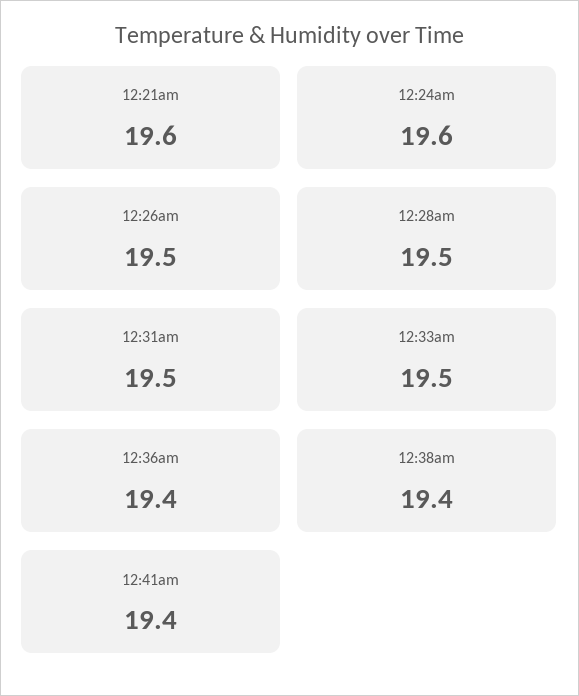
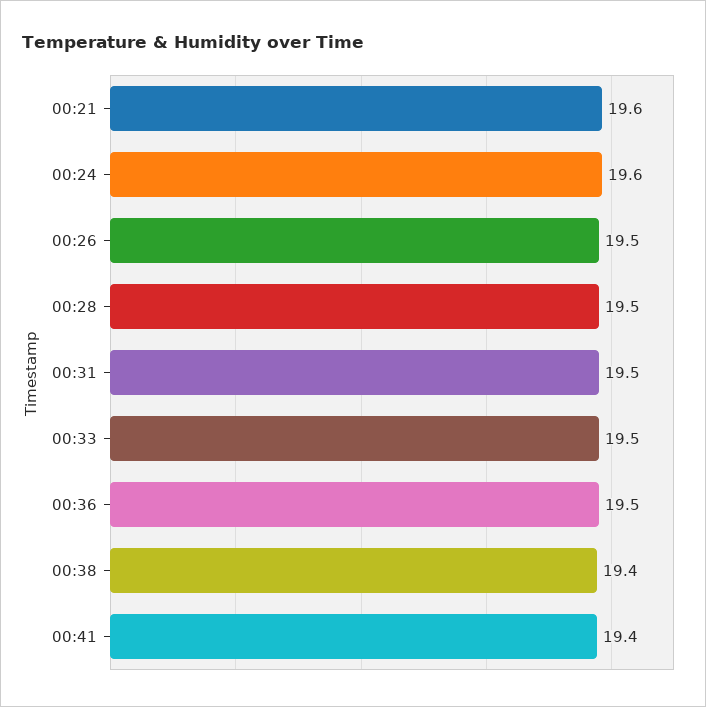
12:36am: 19.4 -> 19.5

